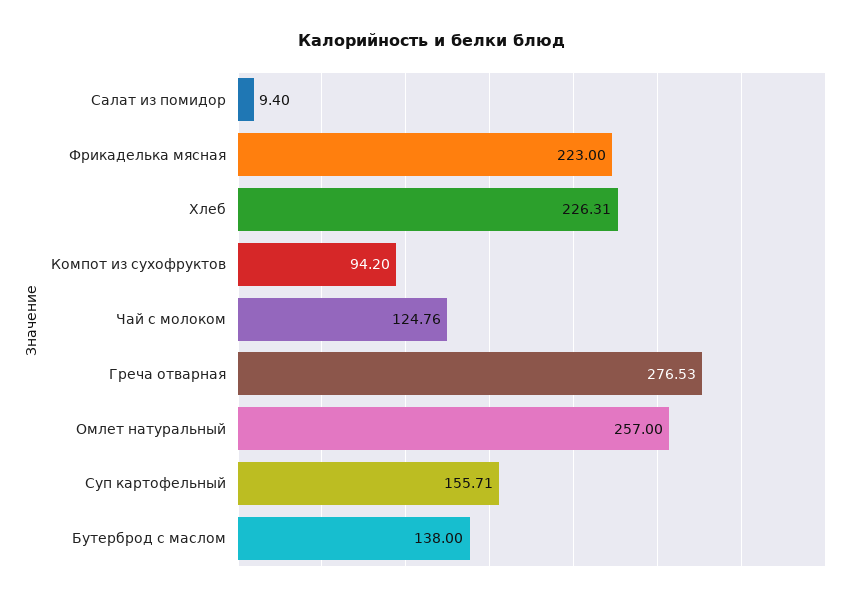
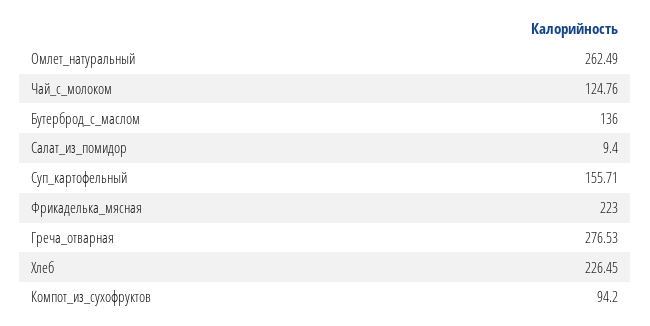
Хлеб: 226.31 -> 226.45
Омлет натуральный: 257 -> 262.49
Бутерброд с маслом: 138 -> 136

